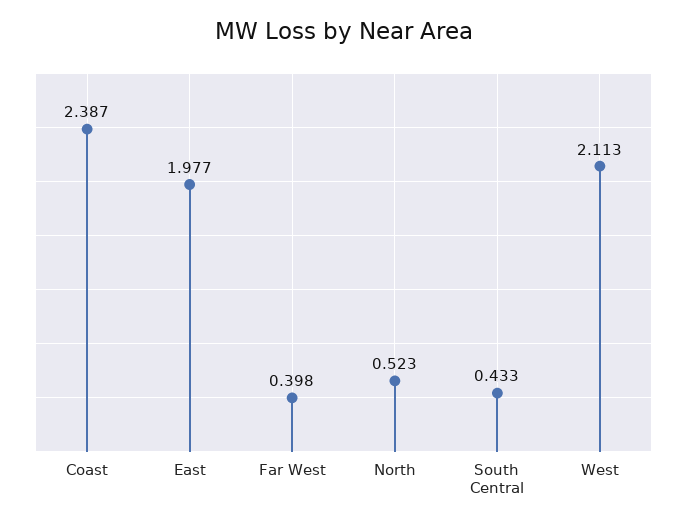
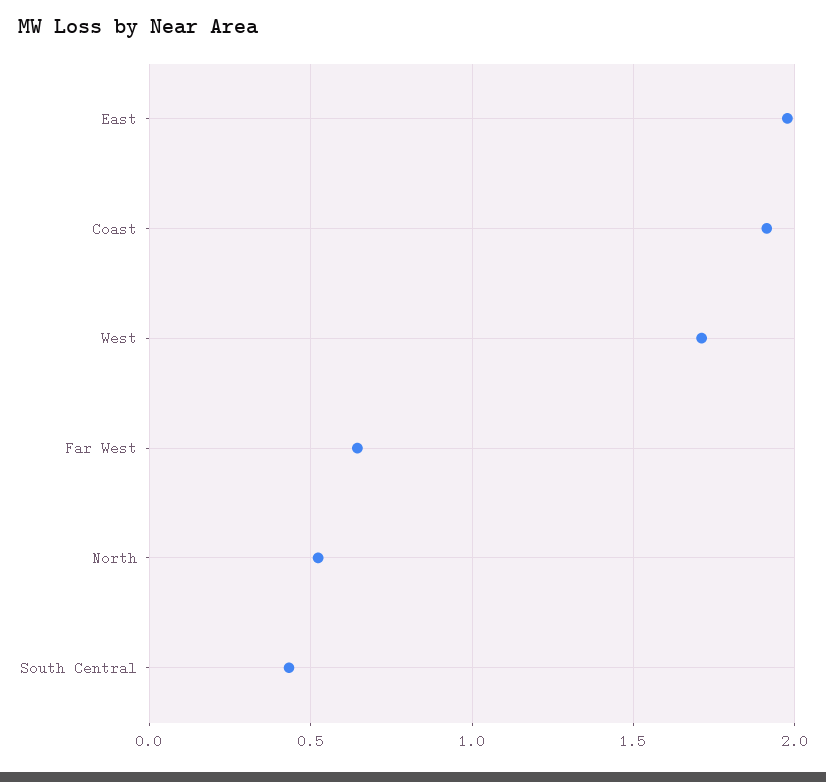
Coast: 2.387 -> 1.9
Far West: 0.398 -> 0.65
West: 2.113 -> 1.7

